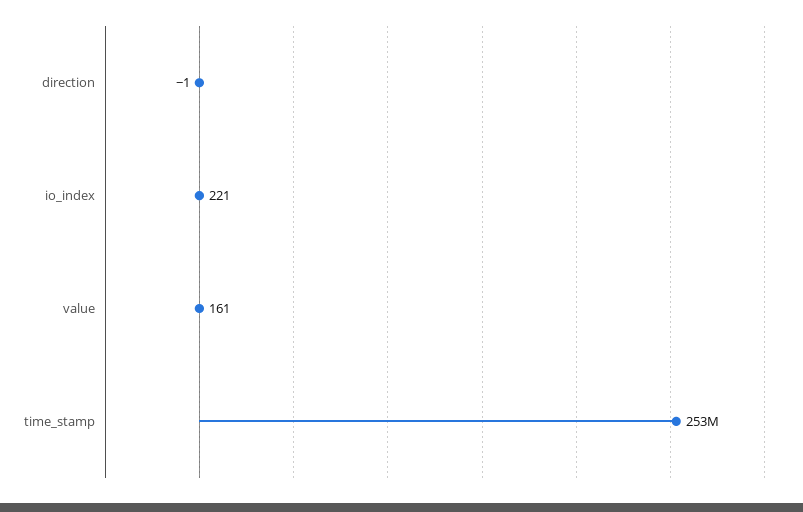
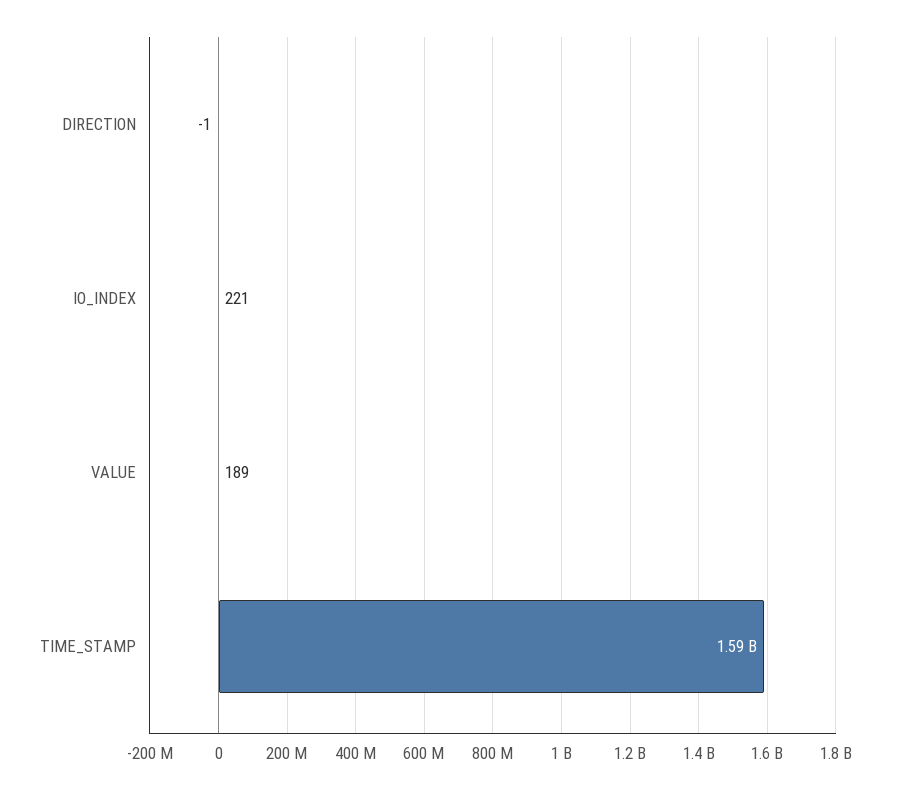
value: 161 -> 189
time_stamp: 253000000 -> 1590000000

